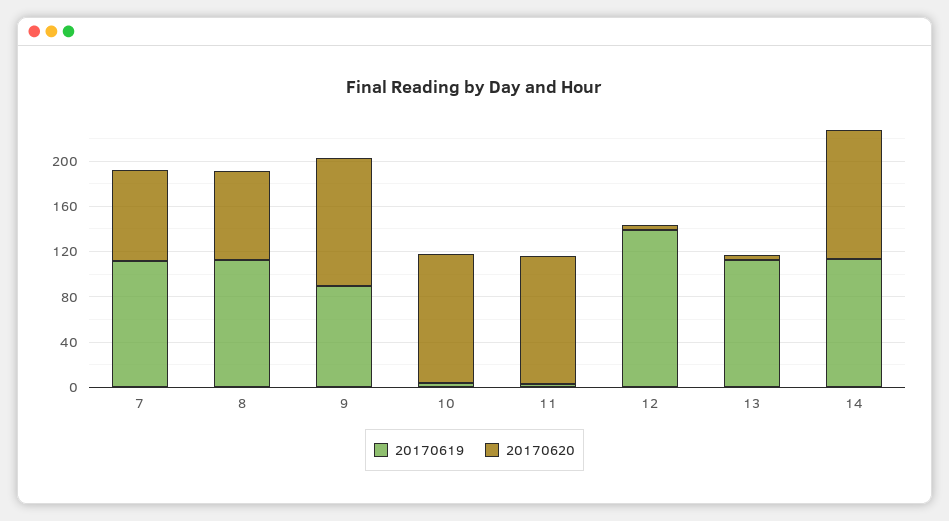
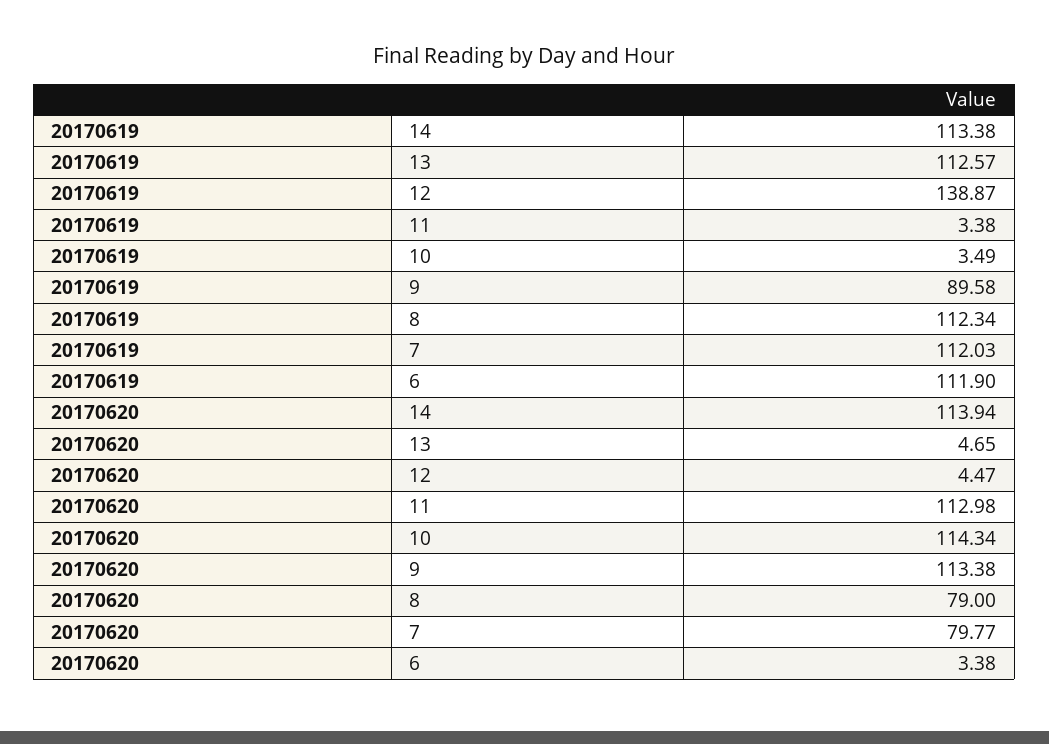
20170619, 6: none -> 111.9
20170620, 6: none -> 3.38

